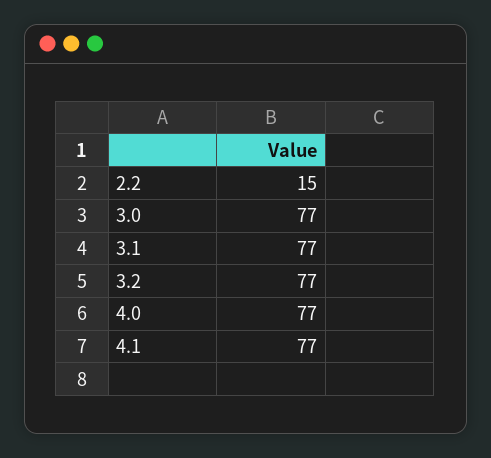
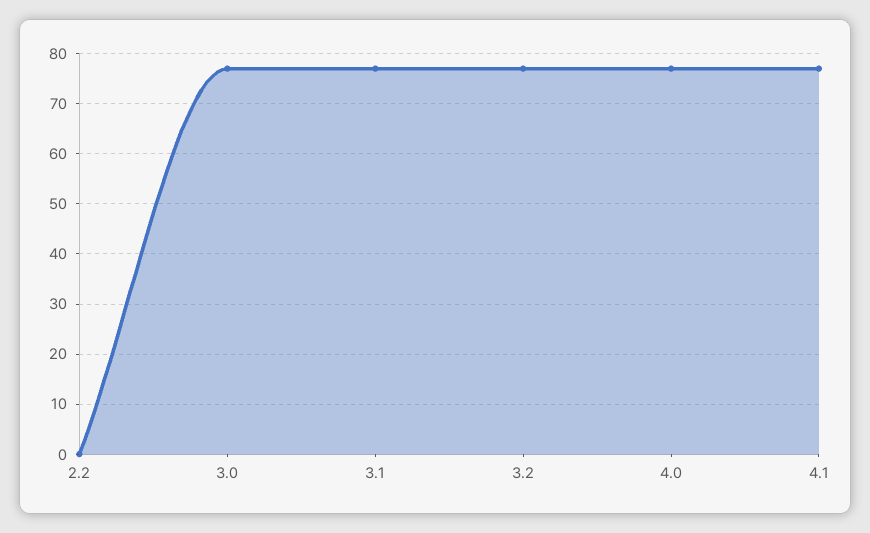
2.2: 15 -> 0

